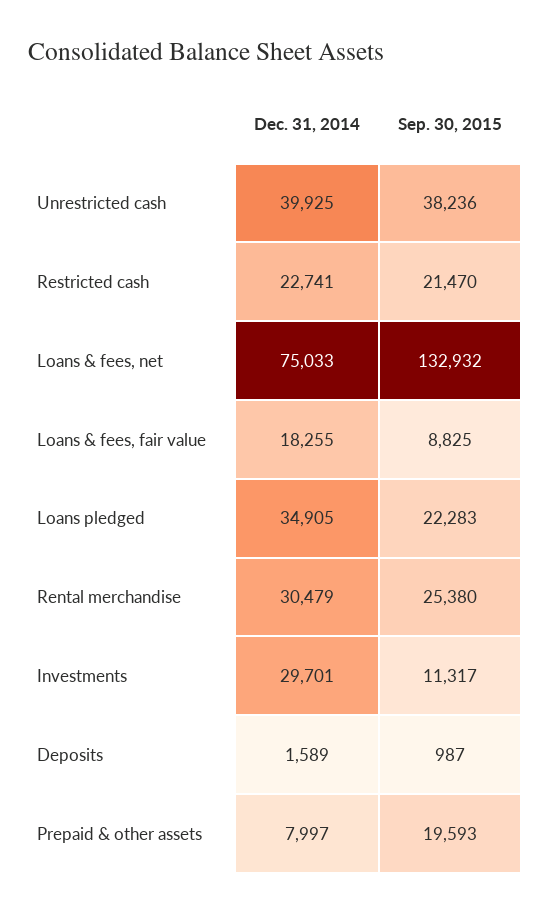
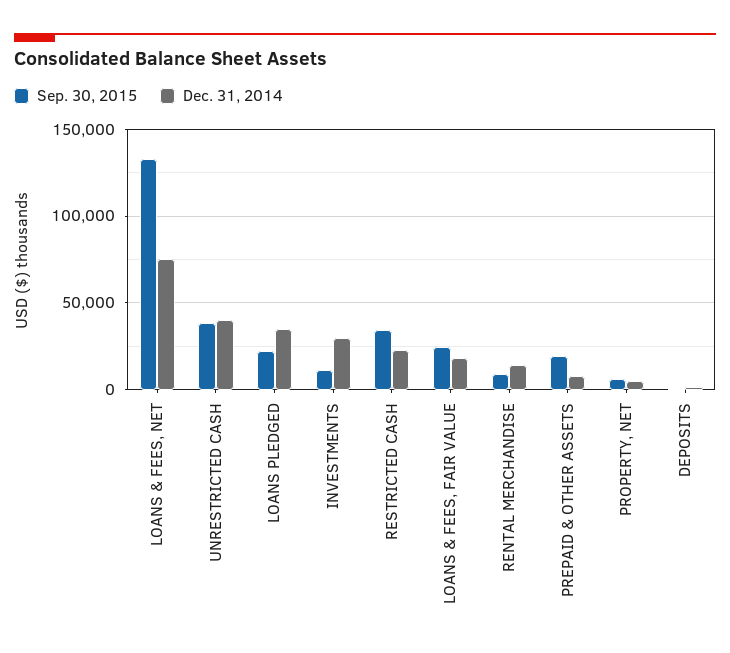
Sep. 30, 2015, Restricted cash: 21470 -> 35000
Sep. 30, 2015, Loans & fees, fair value: 8825 -> 25000
Dec. 31, 2014, Rental merchandise: 30479 -> 15000
Sep. 30, 2015, Rental merchandise: 25380 -> 10000
Sep. 30, 2015, PROPERTY, NET: none -> 5000
Dec. 31, 2014, PROPERTY, NET: none -> 5000

